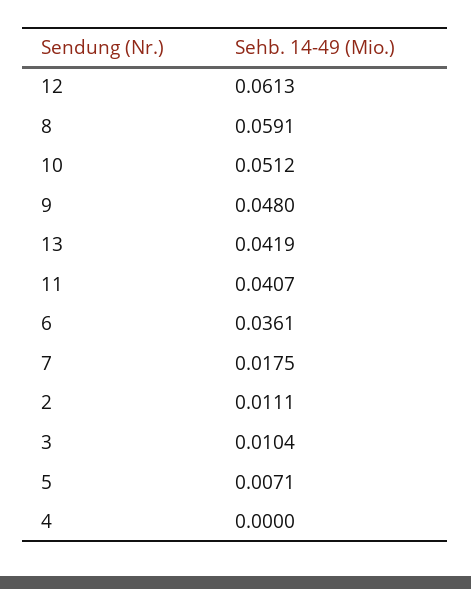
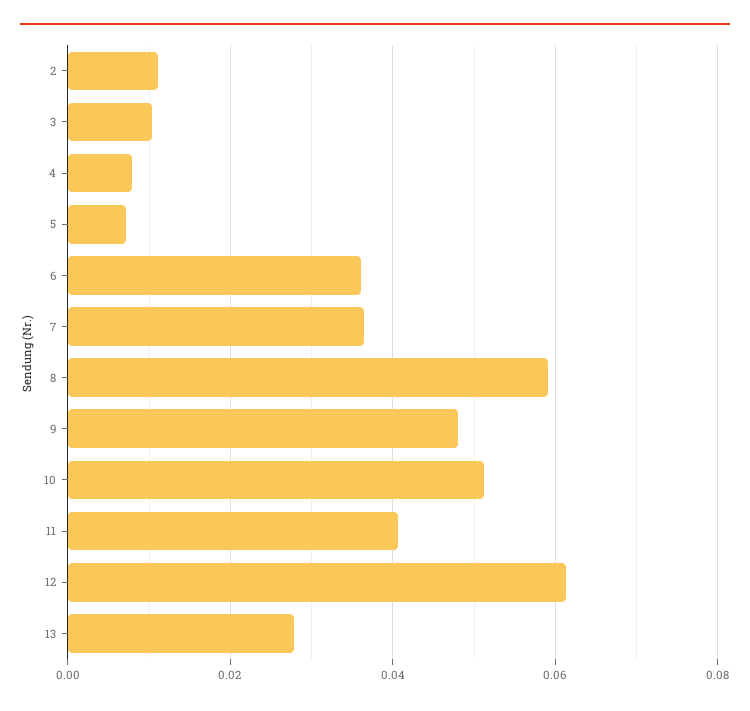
13: 0.0419 -> 0.028
7: 0.0175 -> 0.036
4: 0 -> 0.008

